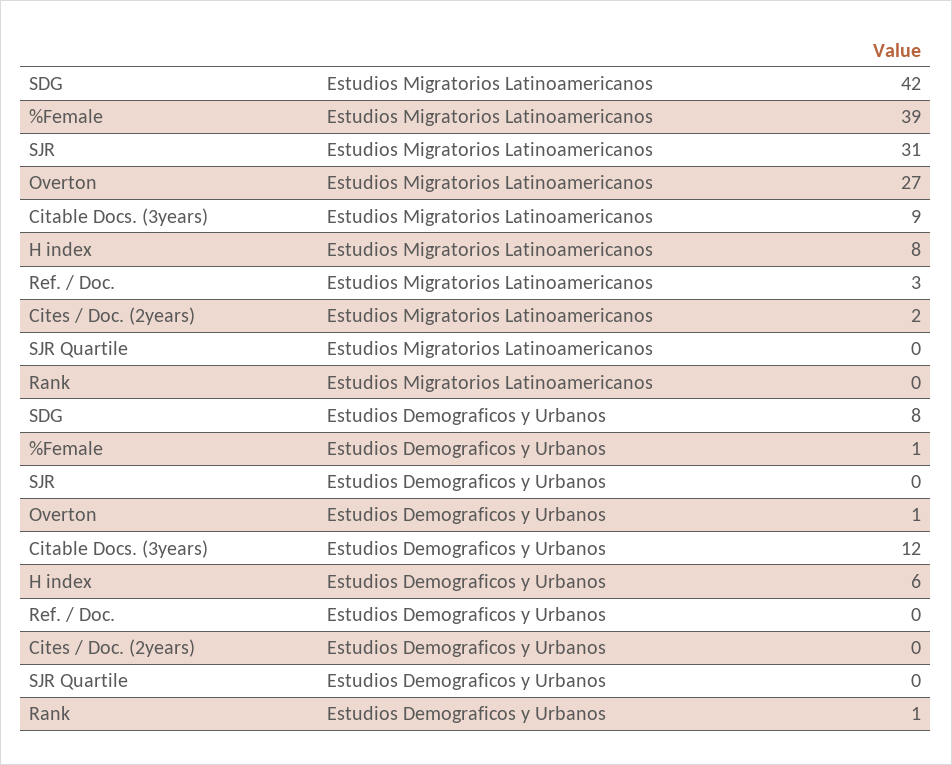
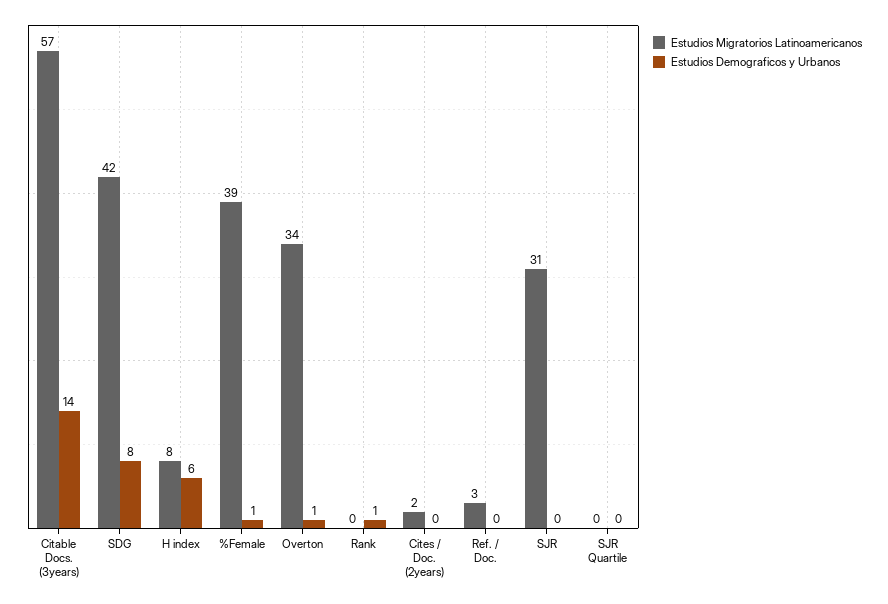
Estudios Migratorios Latinoamericanos, Overton: 27 -> 34
Estudios Migratorios Latinoamericanos, Citable Docs. (3years): 9 -> 57
Estudios Demograficos y Urbanos, Citable Docs. (3years): 12 -> 14

